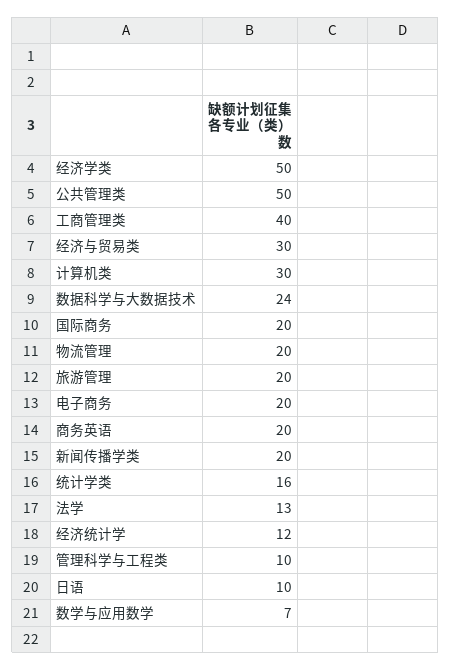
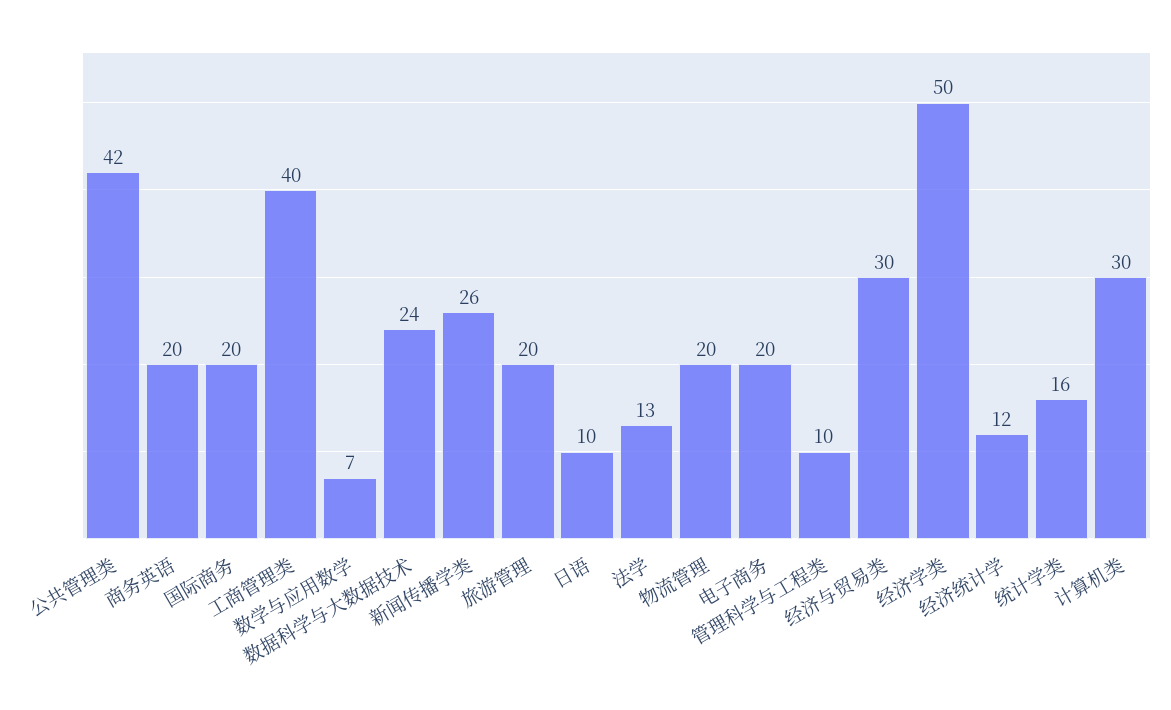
公共管理类: 50 -> 42
新闻传播学类: 20 -> 26

